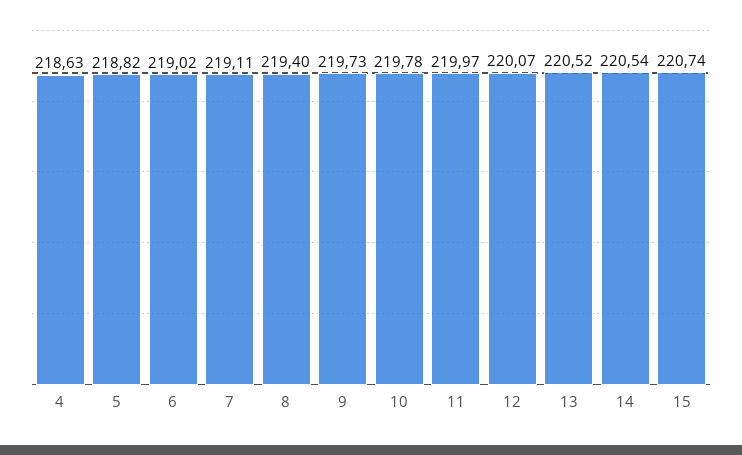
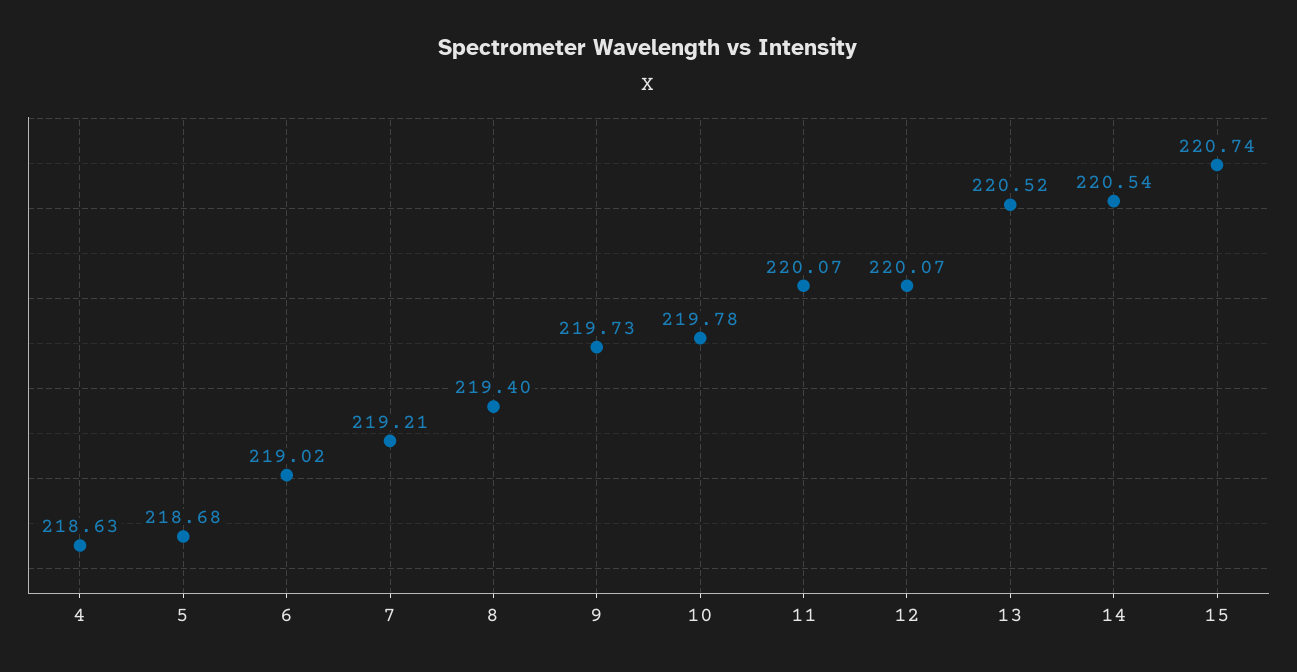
5: 218.82 -> 218.68
7: 219.11 -> 219.21
11: 219.97 -> 220.07

